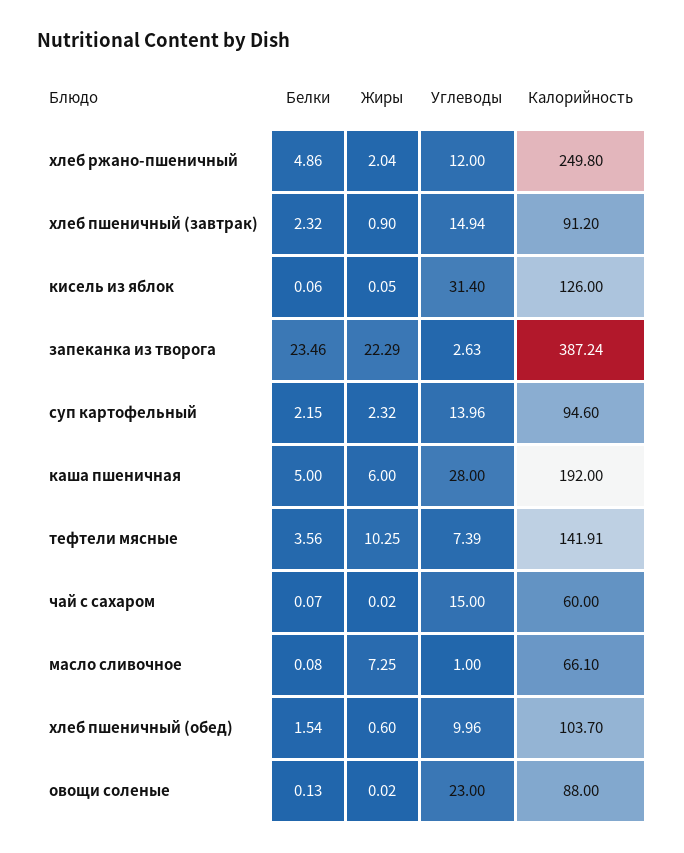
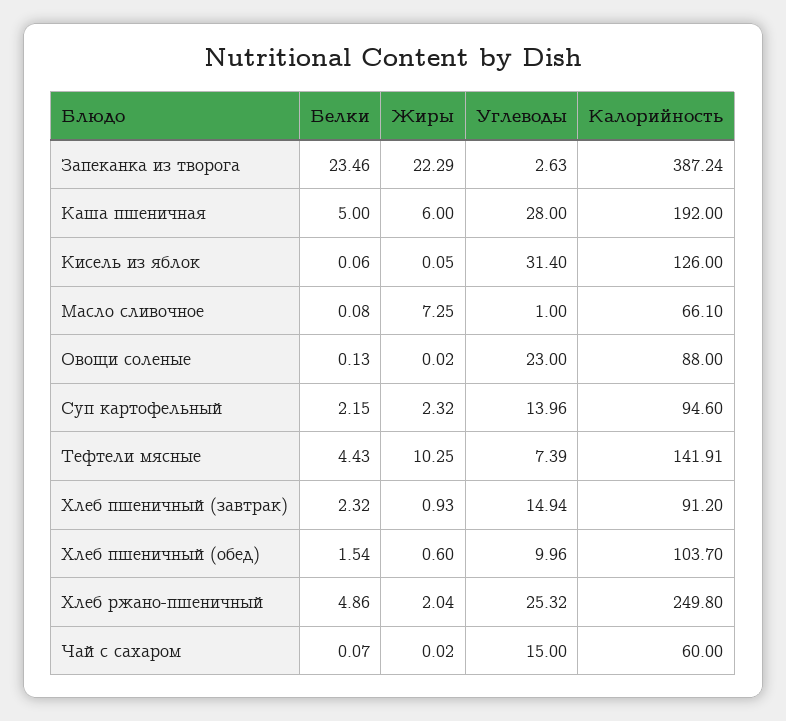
Углеводы, хлеб ржано-пшеничный: 12 -> 25.32
Жиры, хлеб пшеничный (завтрак): 0.9 -> 0.93
Белки, тефтели мясные: 3.56 -> 4.43

